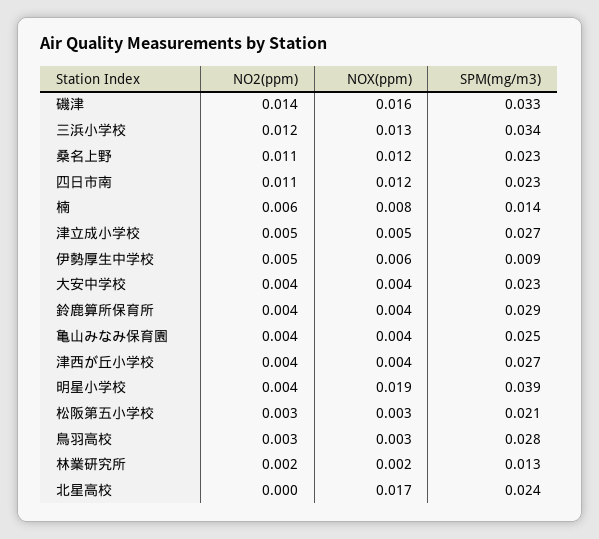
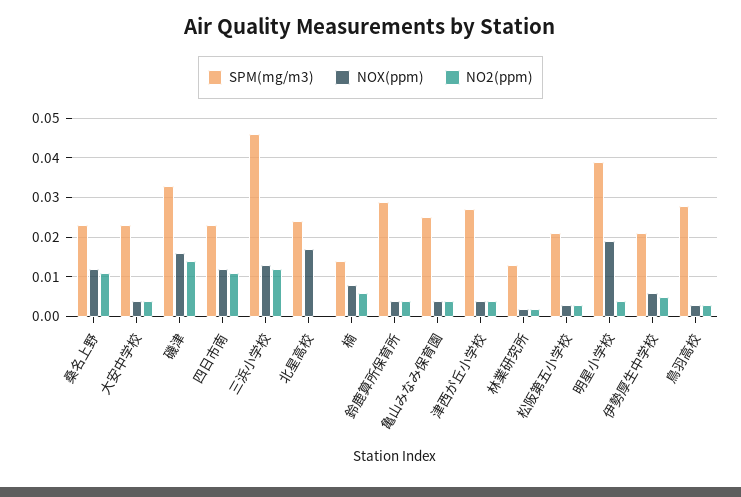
SPM(mg/m3), 三浜小学校: 0.034 -> 0.045
NO2(ppm), 津立成小学校: 0.005 -> none
NOX(ppm), 津立成小学校: 0.005 -> none
SPM(mg/m3), 津立成小学校: 0.027 -> none
SPM(mg/m3), 伊勢厚生中学校: 0.009 -> 0.02

